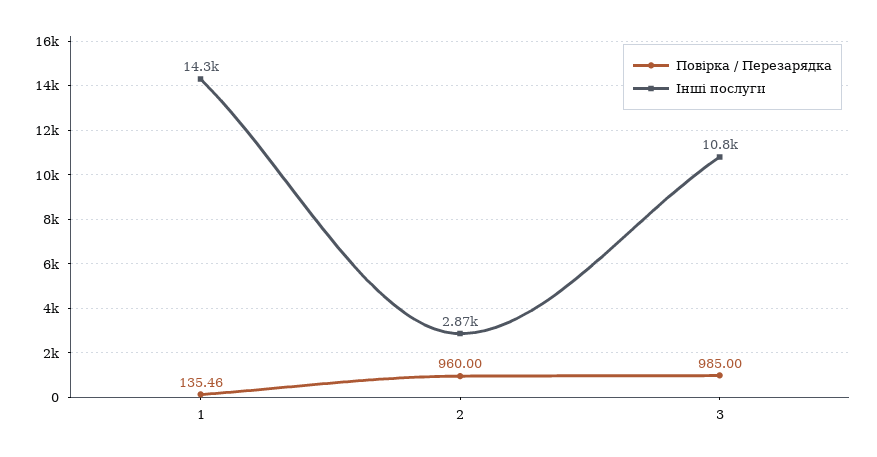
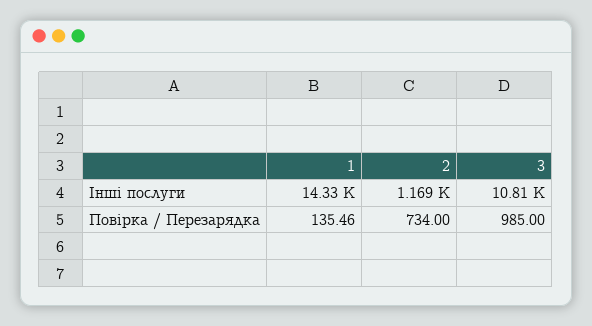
Повірка / Перезарядка, 2: 960 -> 734
Інші послуги, 2: 2870 -> 1169

